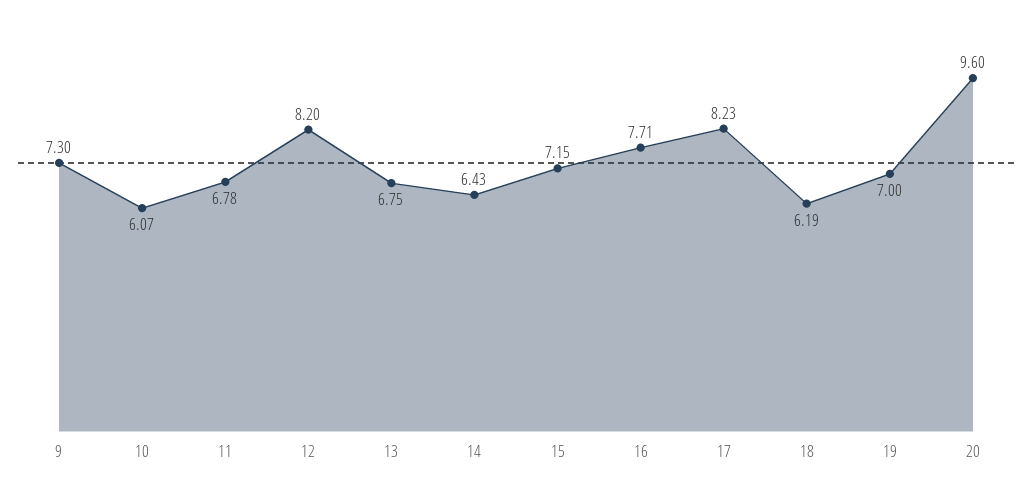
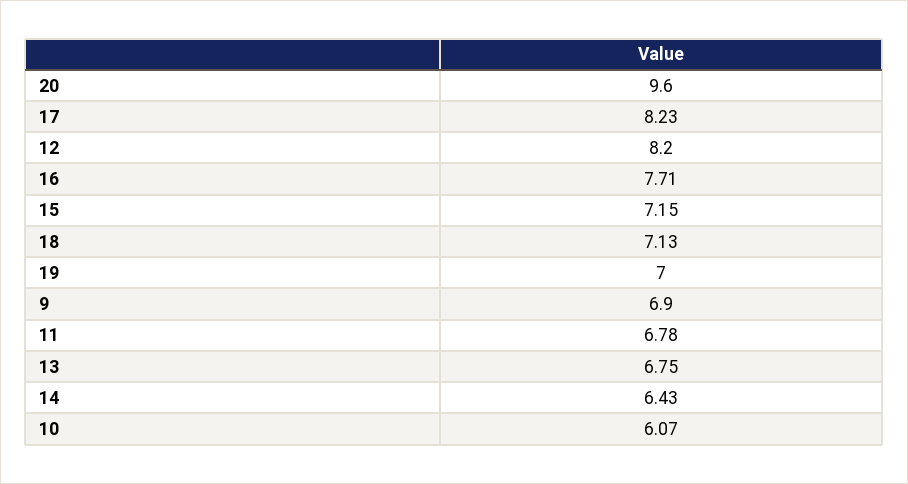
9: 7.3 -> 6.9
18: 6.19 -> 7.13

